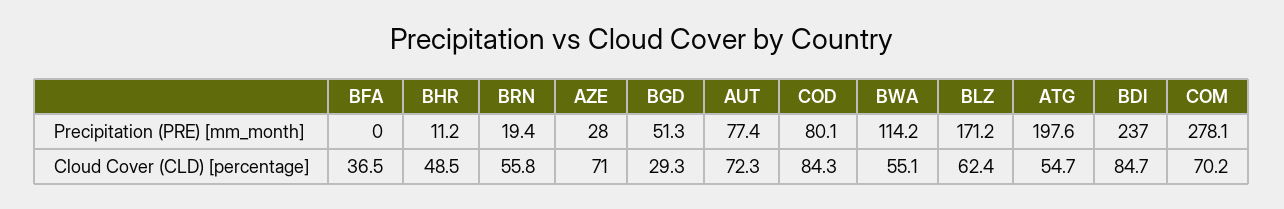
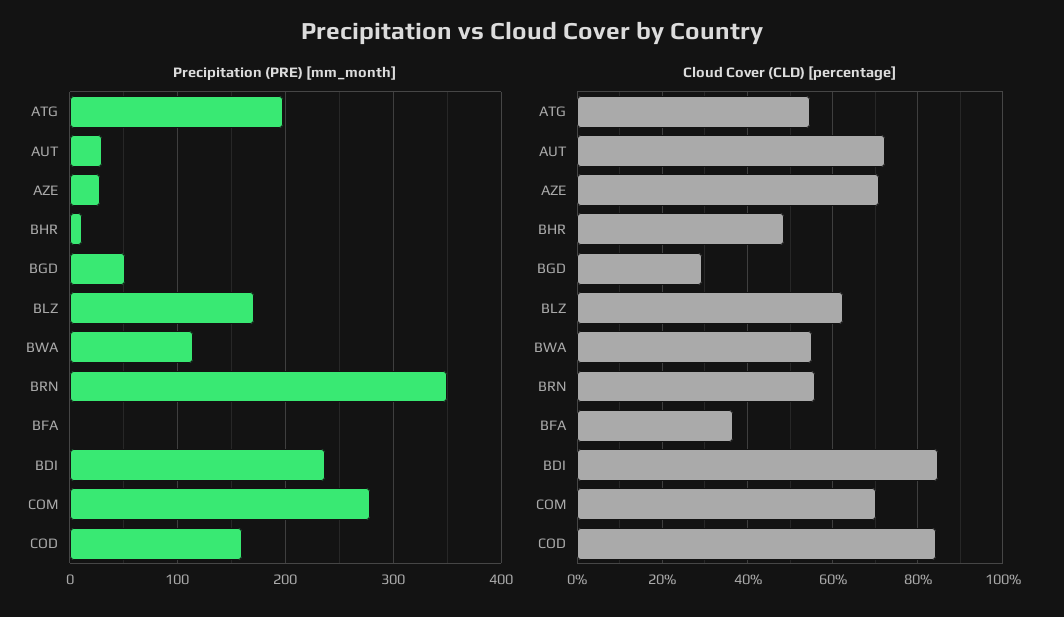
Precipitation (PRE) [mm_month], BRN: 19.4 -> 350
Precipitation (PRE) [mm_month], AUT: 77.4 -> 30
Precipitation (PRE) [mm_month], COD: 80.1 -> 160

